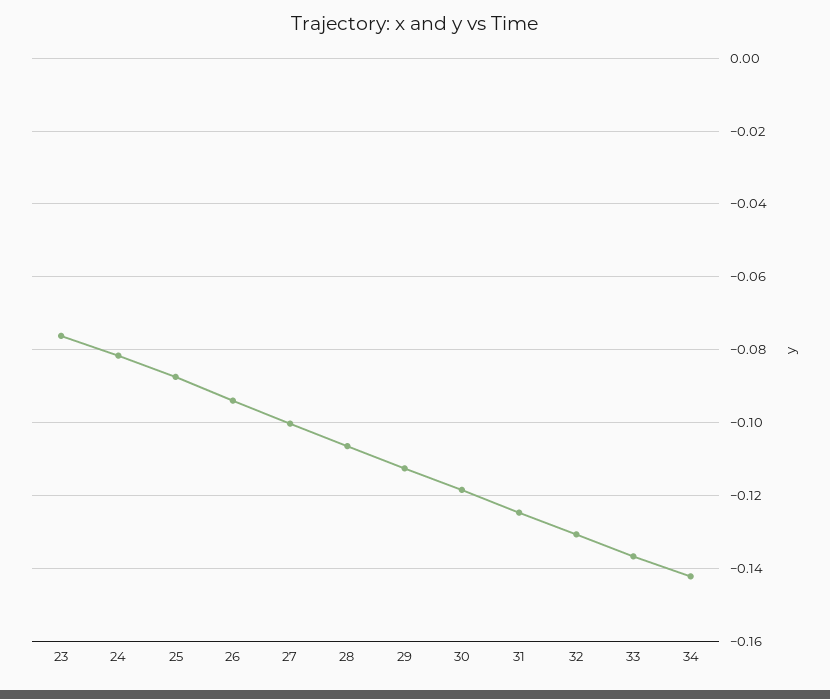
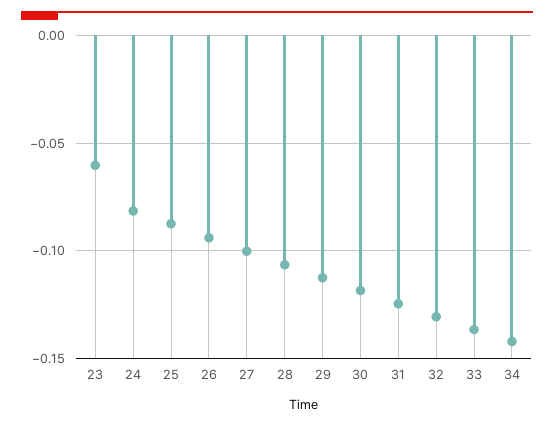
23: -0.076 -> -0.06

